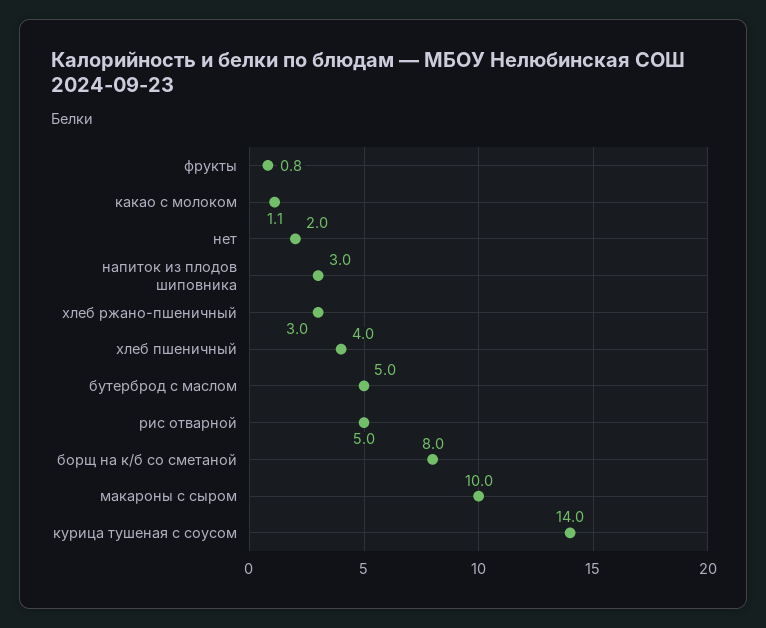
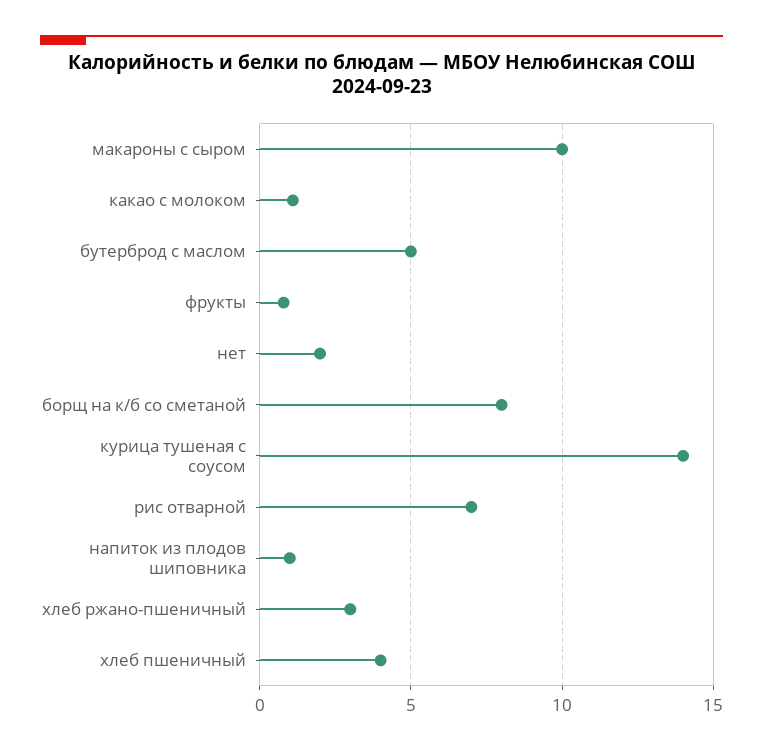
напиток из плодов шиповника: 3 -> 1
рис отварной: 5 -> 7

